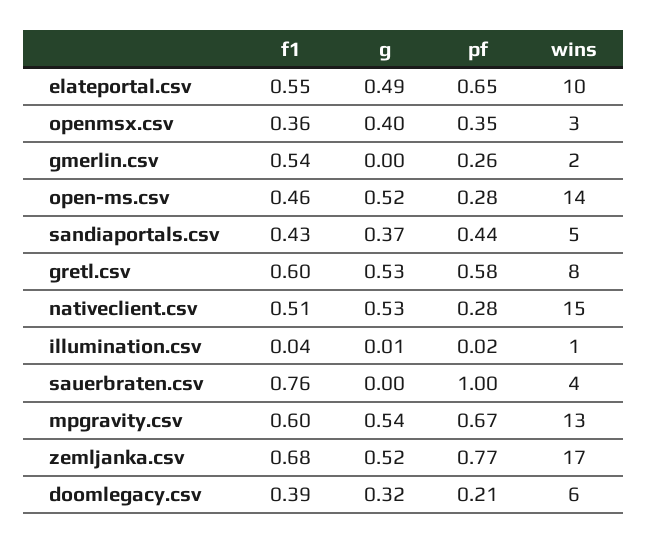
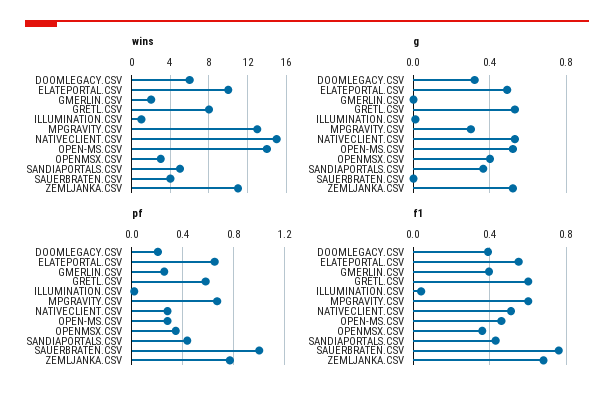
f1, gmerlin.csv: 0.54 -> 0.4
g, mpgravity.csv: 0.54 -> 0.3
wins, zemljanka.csv: 17 -> 11

